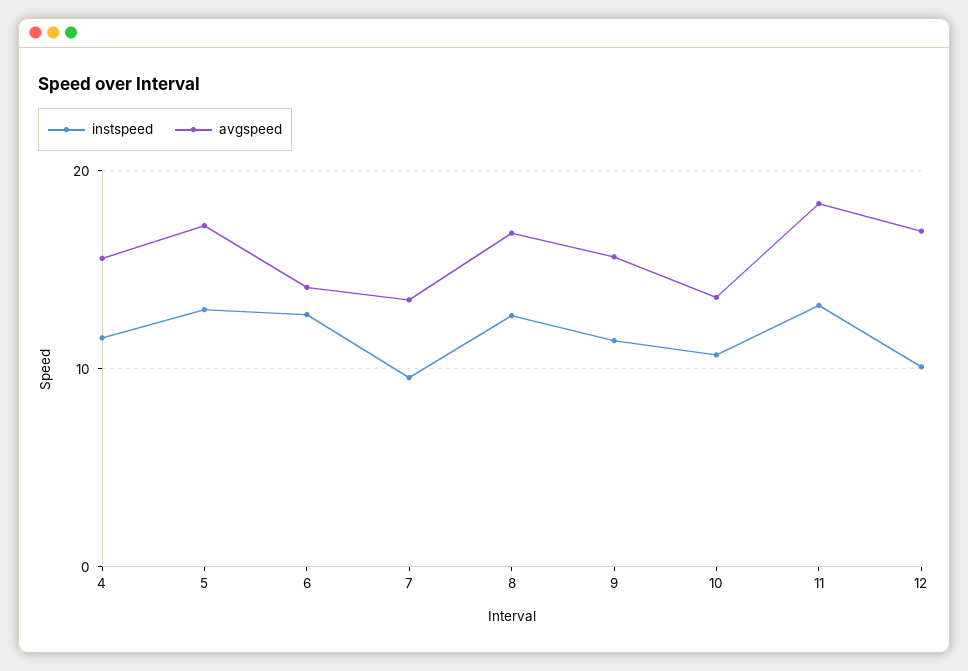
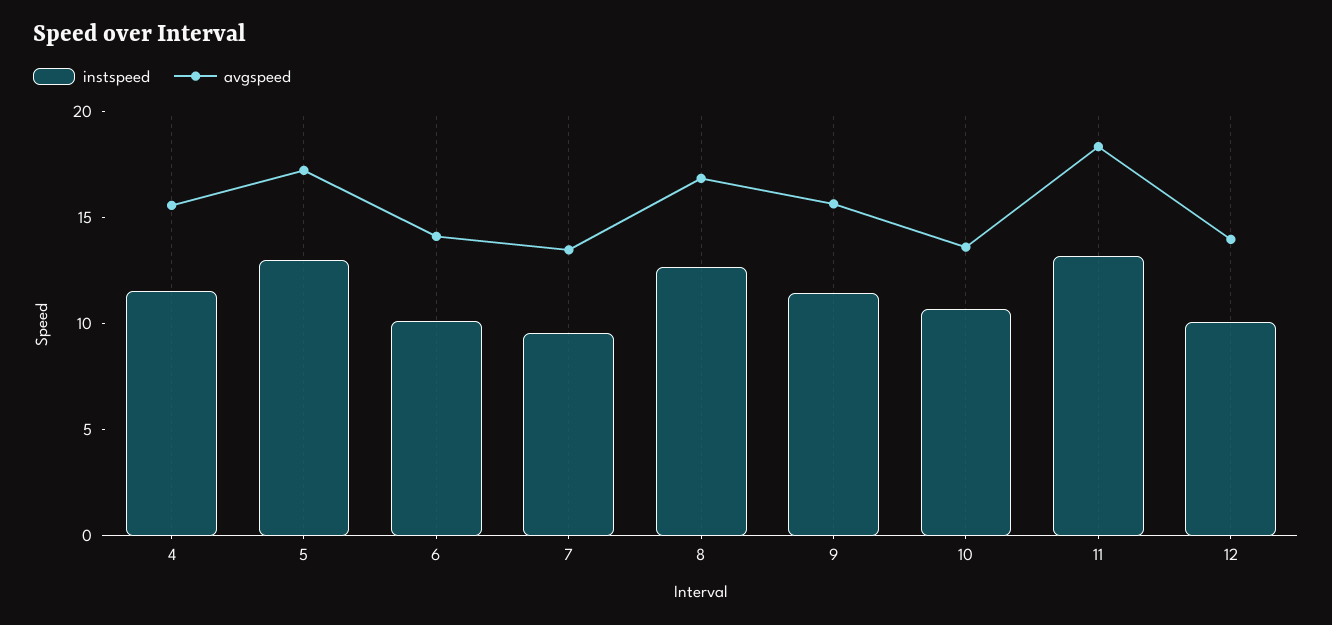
instspeed, 6: 13 -> 10
avgspeed, 12: 17 -> 14

